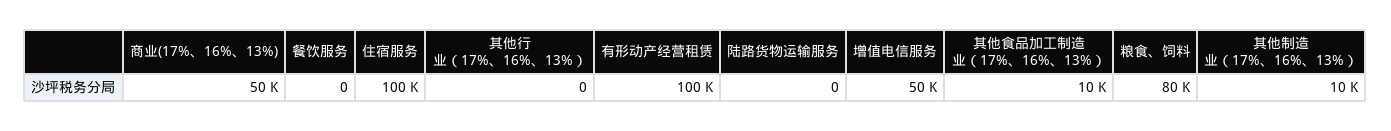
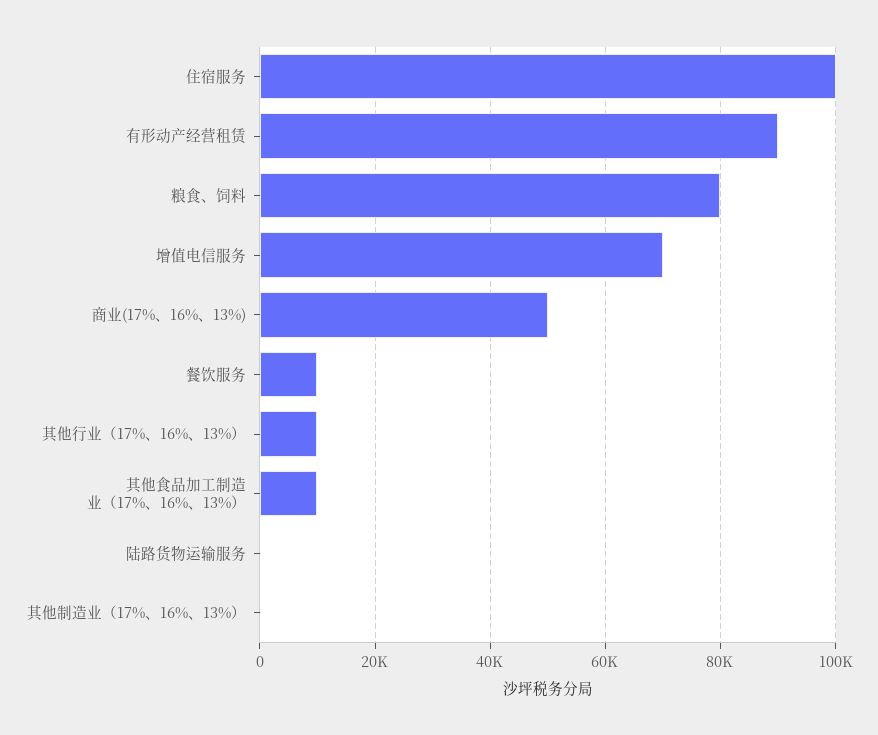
餐饮服务: 0 -> 10000
其他行业（17%、16%、13%）: 0 -> 10000
有形动产经营租赁: 100000 -> 90000
增值电信服务: 50000 -> 70000
其他制造业（17%、16%、13%）: 10000 -> 0

